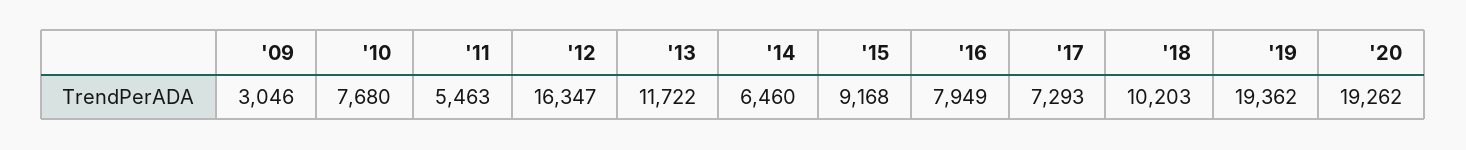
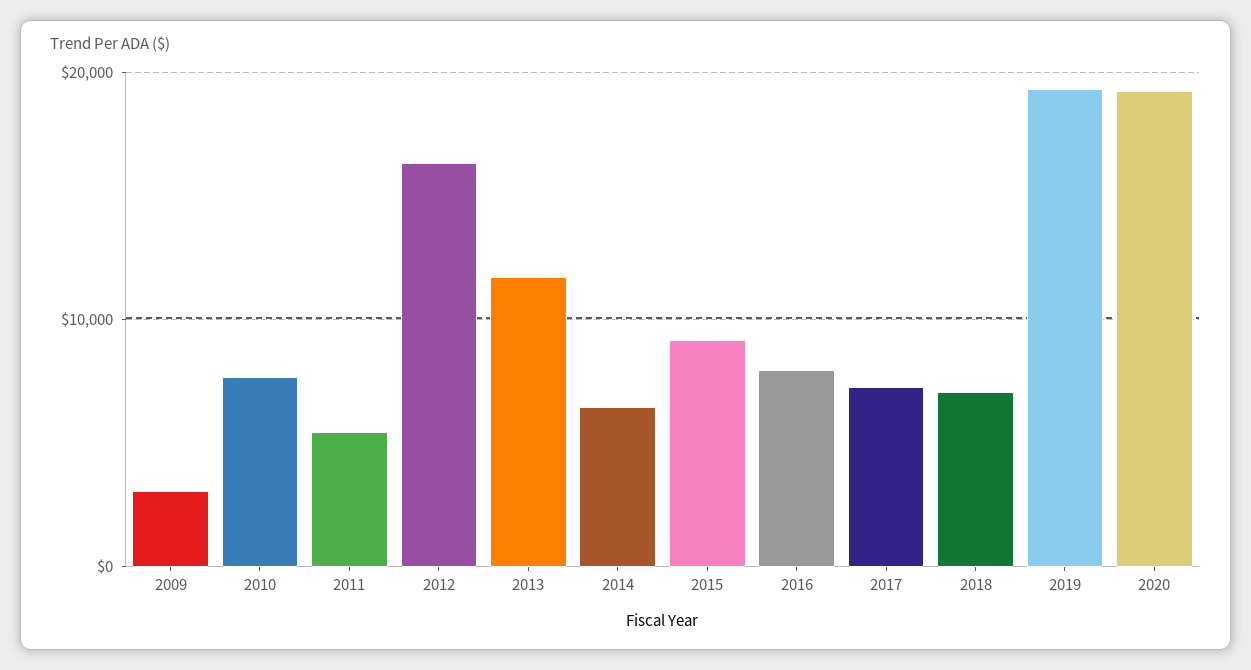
'18: 10203 -> 7000

